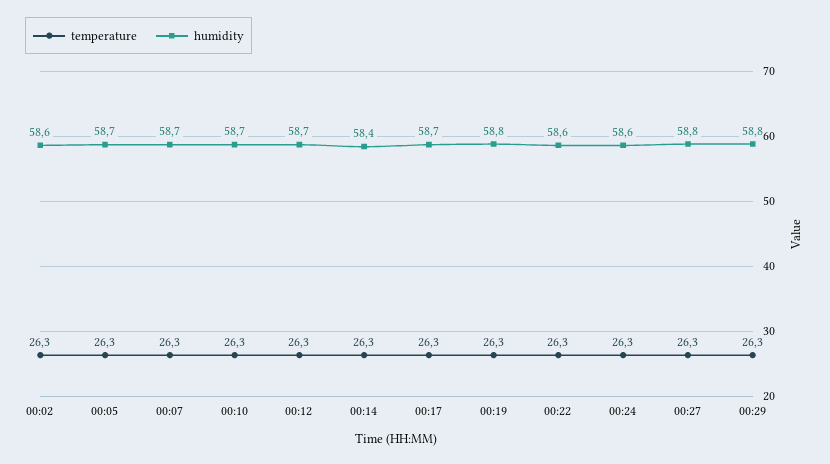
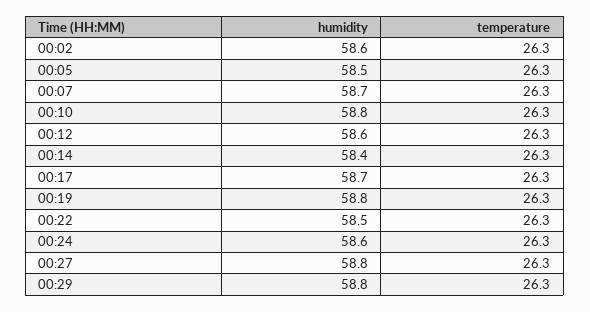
humidity, 00:05: 58.7 -> 58.5
humidity, 00:10: 58.7 -> 58.8
humidity, 00:12: 58.7 -> 58.6
humidity, 00:22: 58.6 -> 58.5

